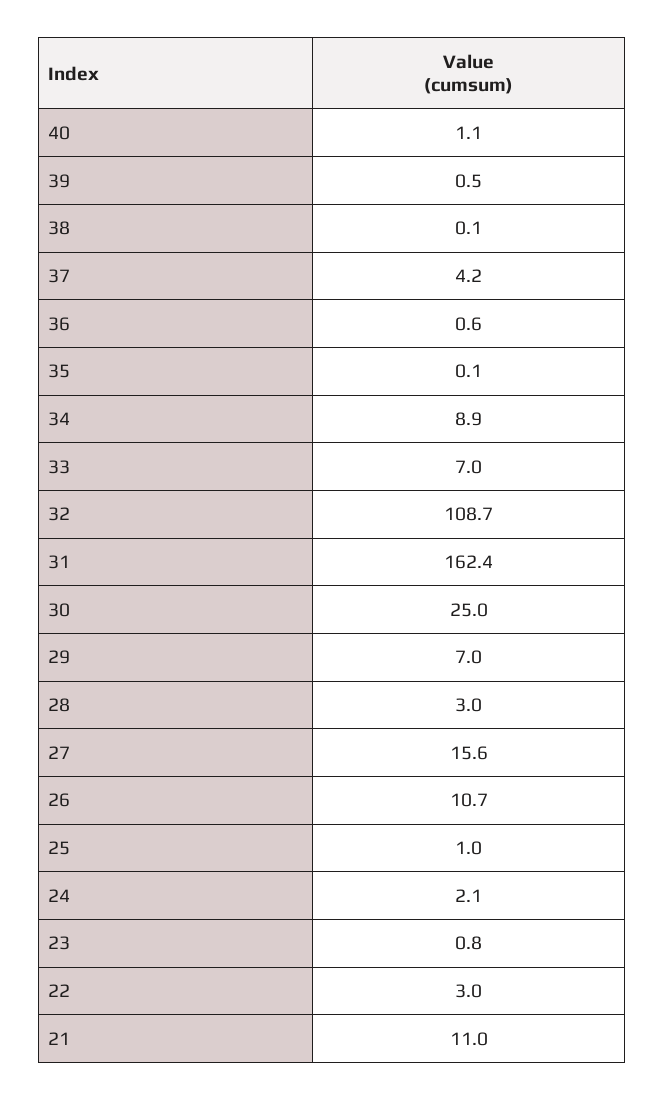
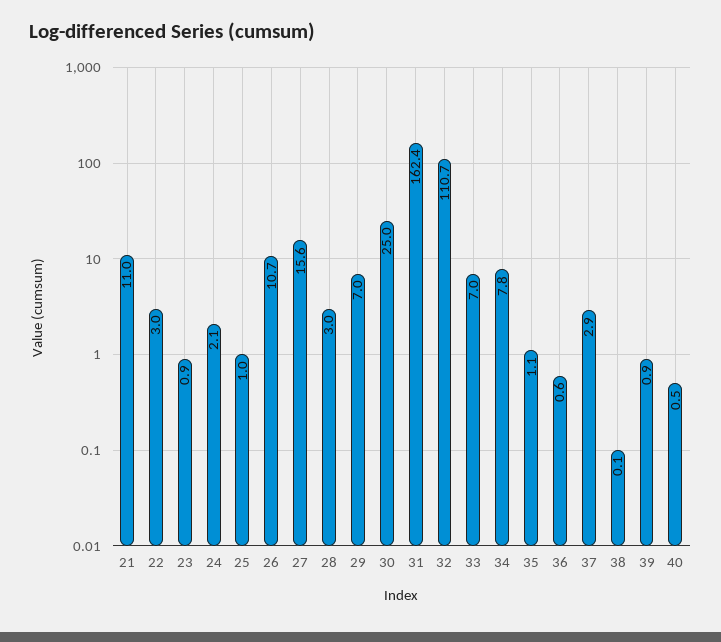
40: 1.1 -> 0.5
39: 0.5 -> 0.9
37: 4.2 -> 2.9
35: 0.1 -> 1.1
34: 8.9 -> 7.8
32: 108.7 -> 110.7
23: 0.8 -> 0.9

